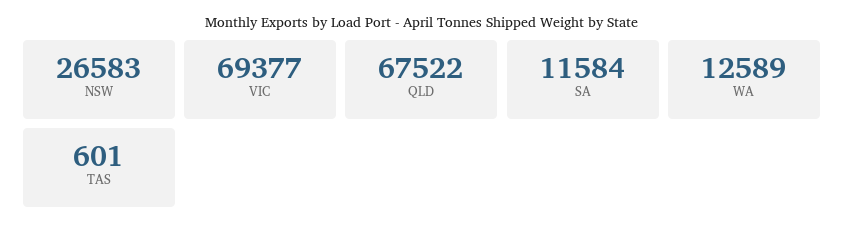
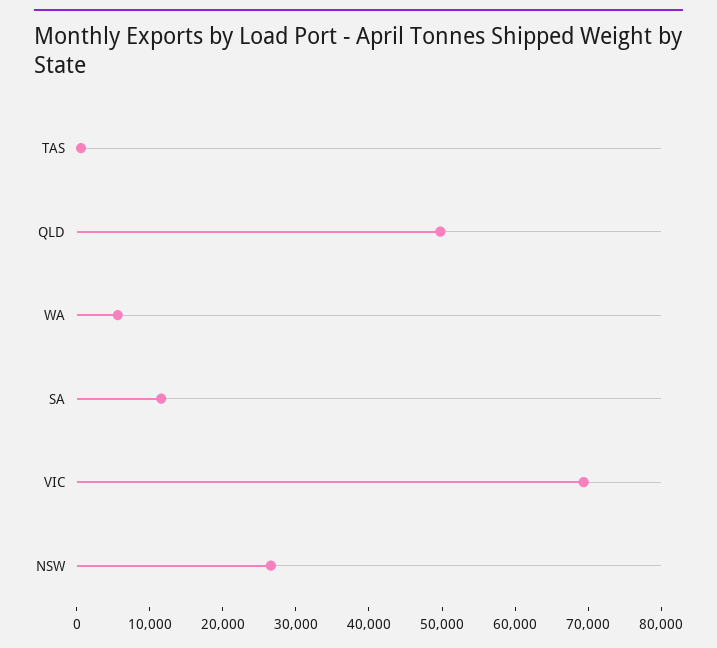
QLD: 67522 -> 50000
WA: 12589 -> 6000

